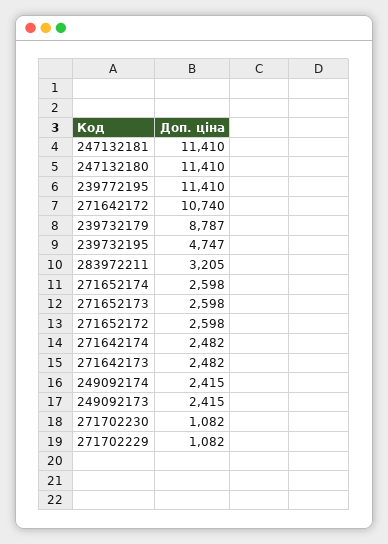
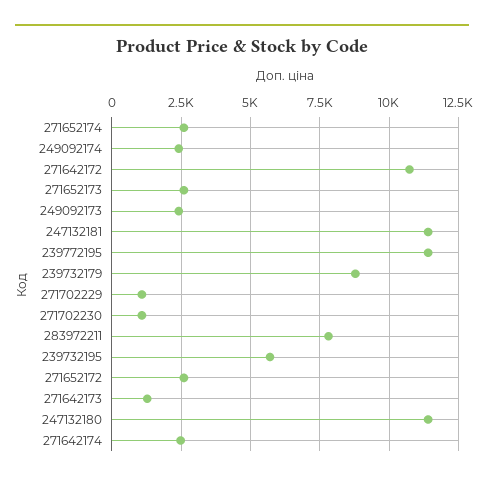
239732195: 4747 -> 5750
283972211: 3205 -> 7750
271642173: 2482 -> 1250

